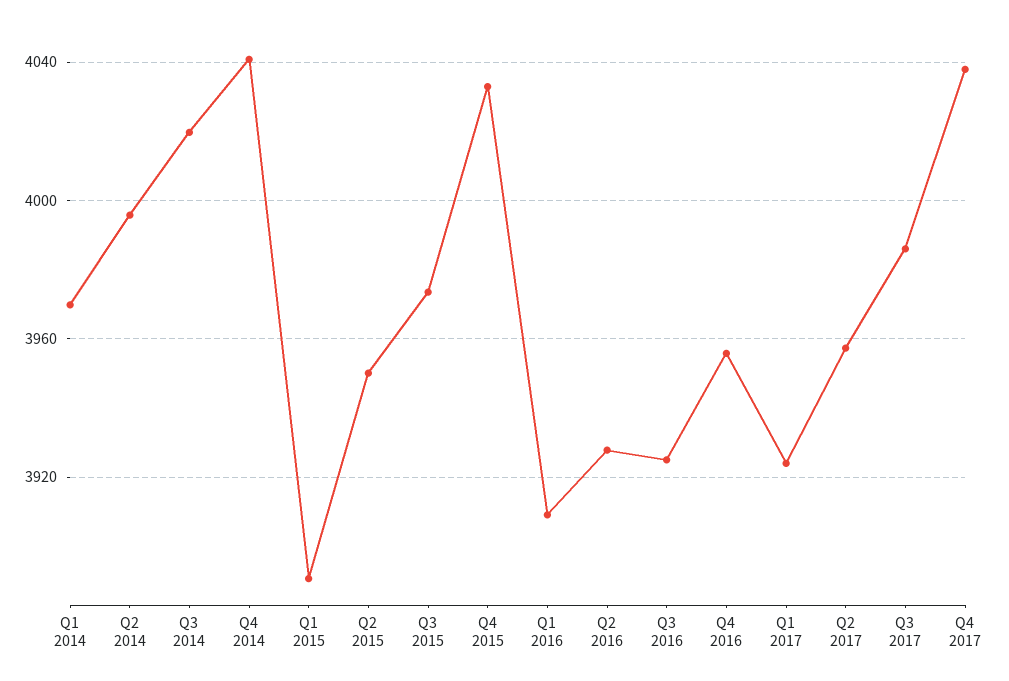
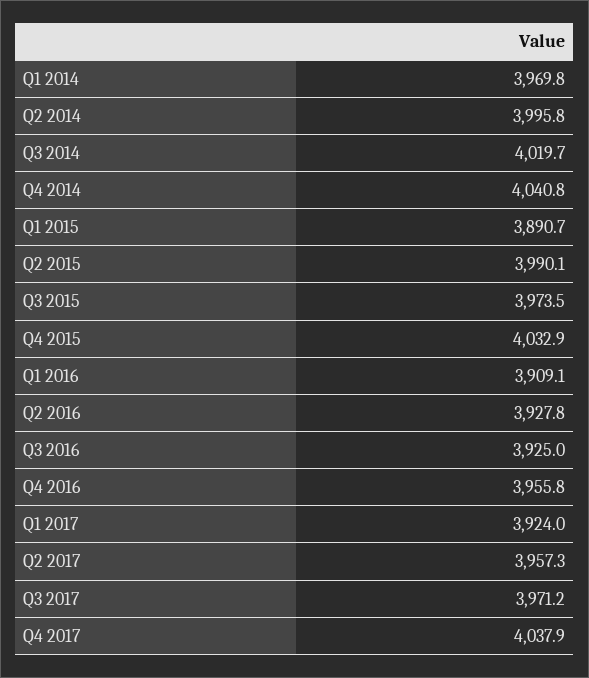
Q2 2015: 3950 -> 3990.1
Q3 2017: 3985 -> 3971.2

